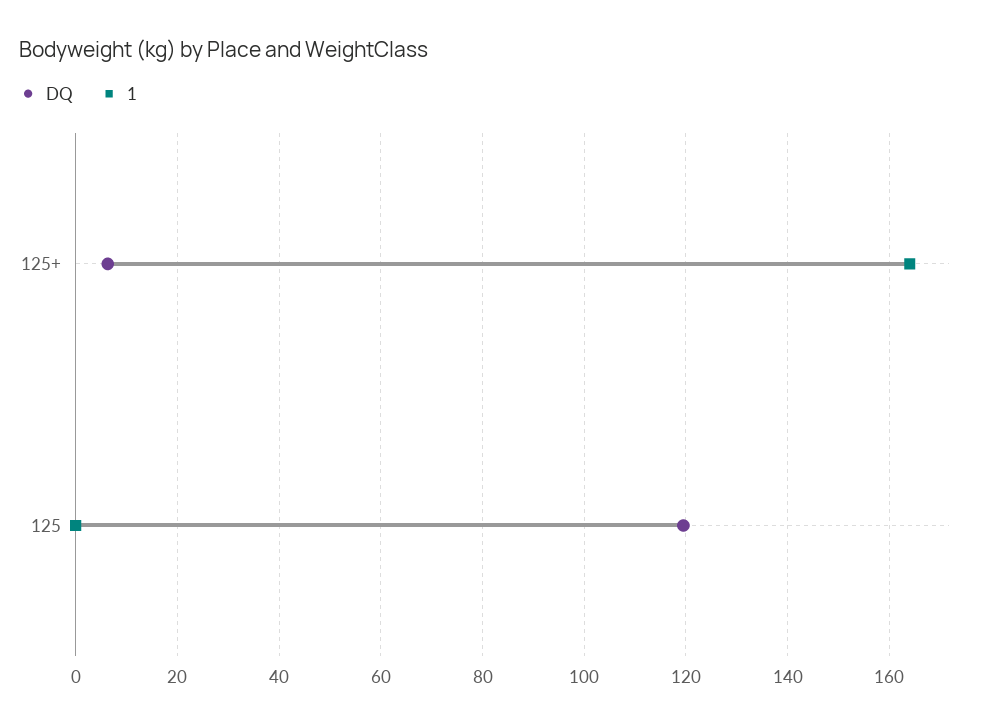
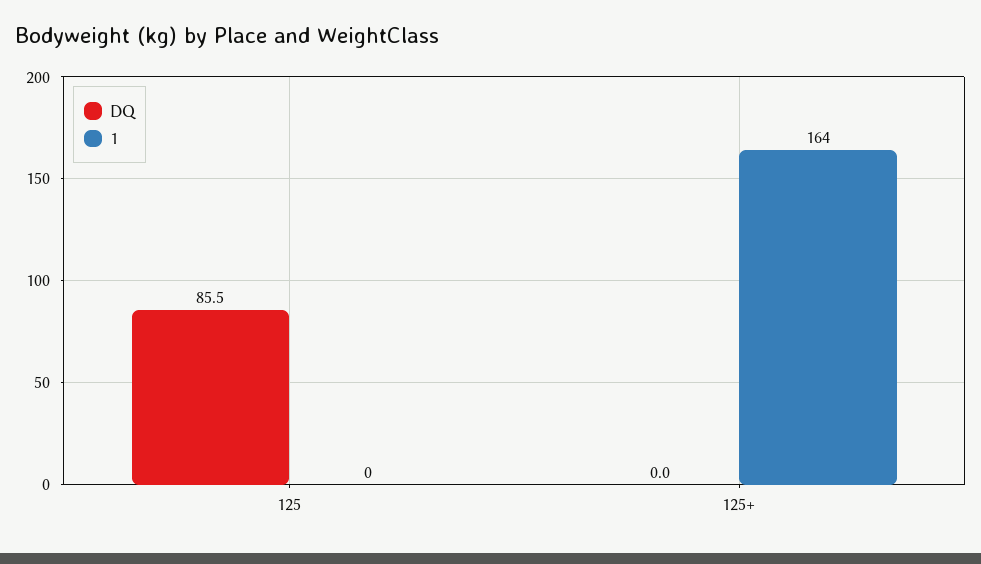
DQ, 125+: 6 -> 0
DQ, 125: 120 -> 85.5

